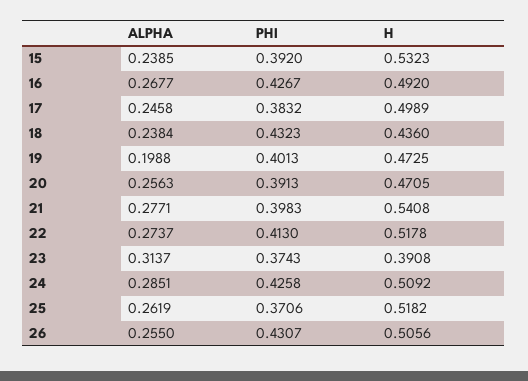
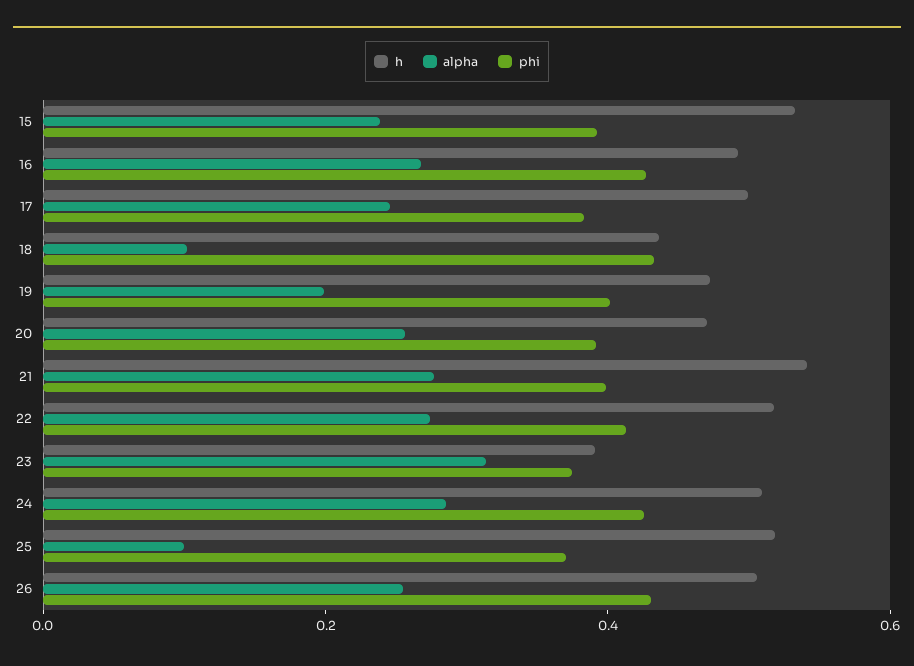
ALPHA, 18: 0.2384 -> 0.1
ALPHA, 25: 0.2619 -> 0.1

